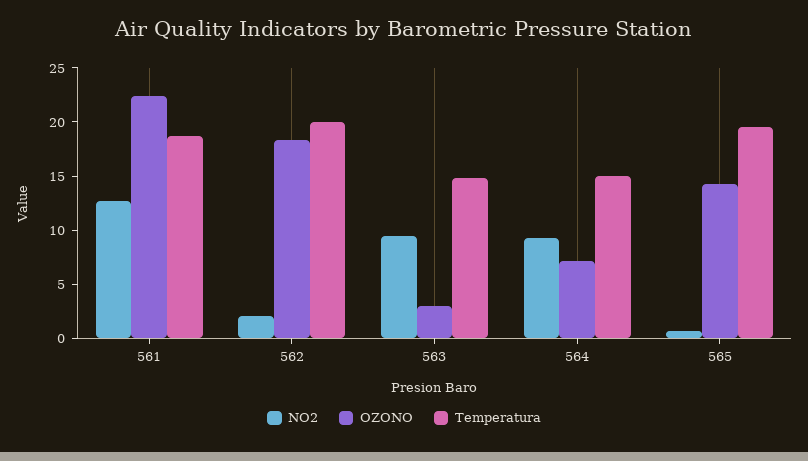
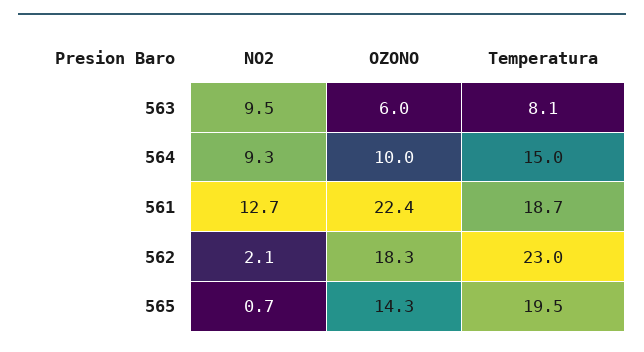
Temperatura, 562: 20 -> 23
OZONO, 563: 3 -> 6
Temperatura, 563: 15 -> 8.1
OZONO, 564: 7 -> 10

